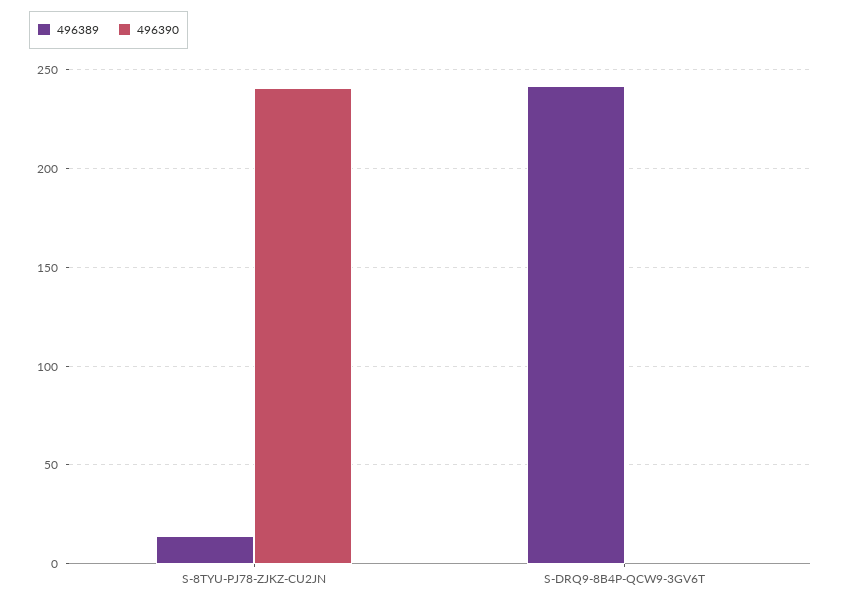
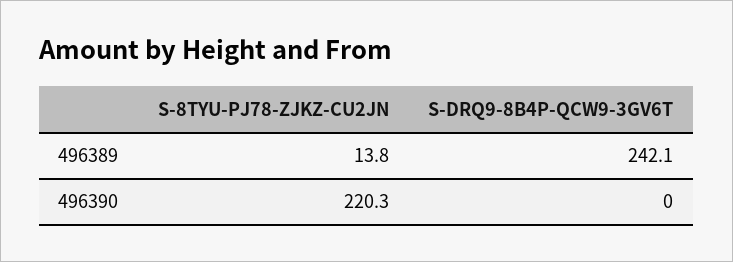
496390, S-8TYU-PJ78-ZJKZ-CU2JN: 240 -> 220.3

